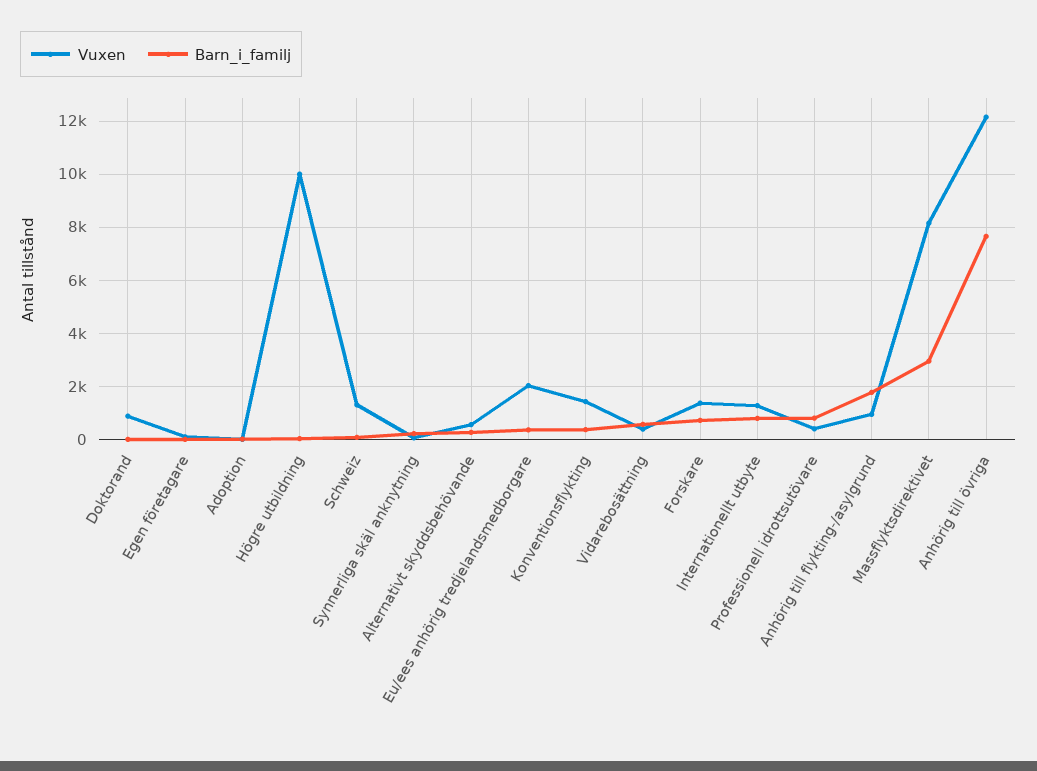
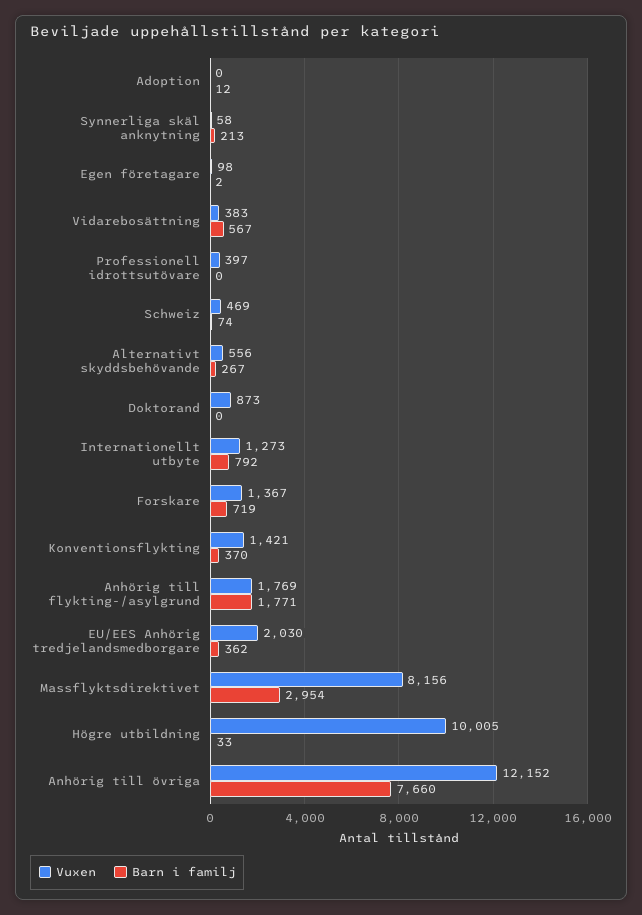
Vuxen, Schweiz: 1250 -> 469
Barn_i_familj, Professionell idrottsutövare: 750 -> 0
Vuxen, Anhörig till flykting-/asylgrund: 1000 -> 1769

